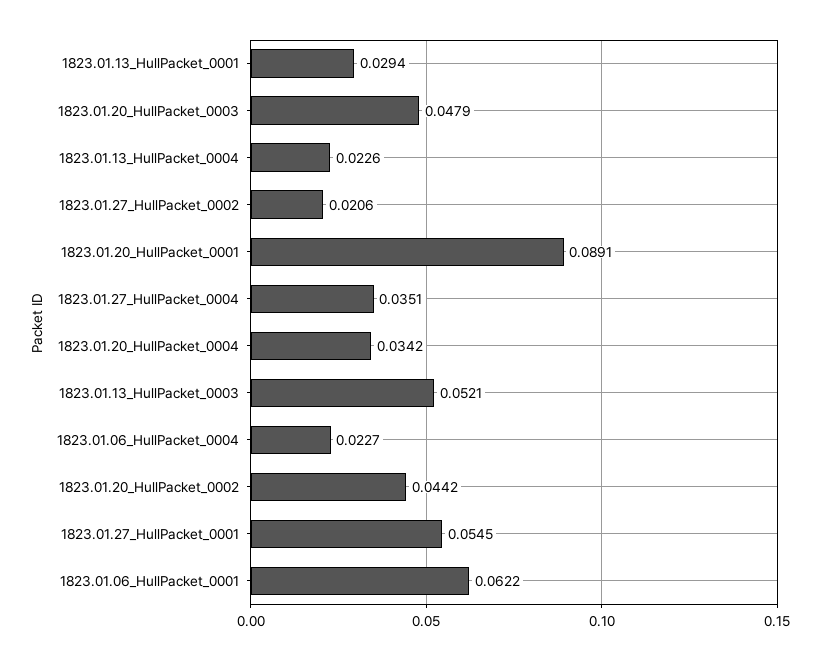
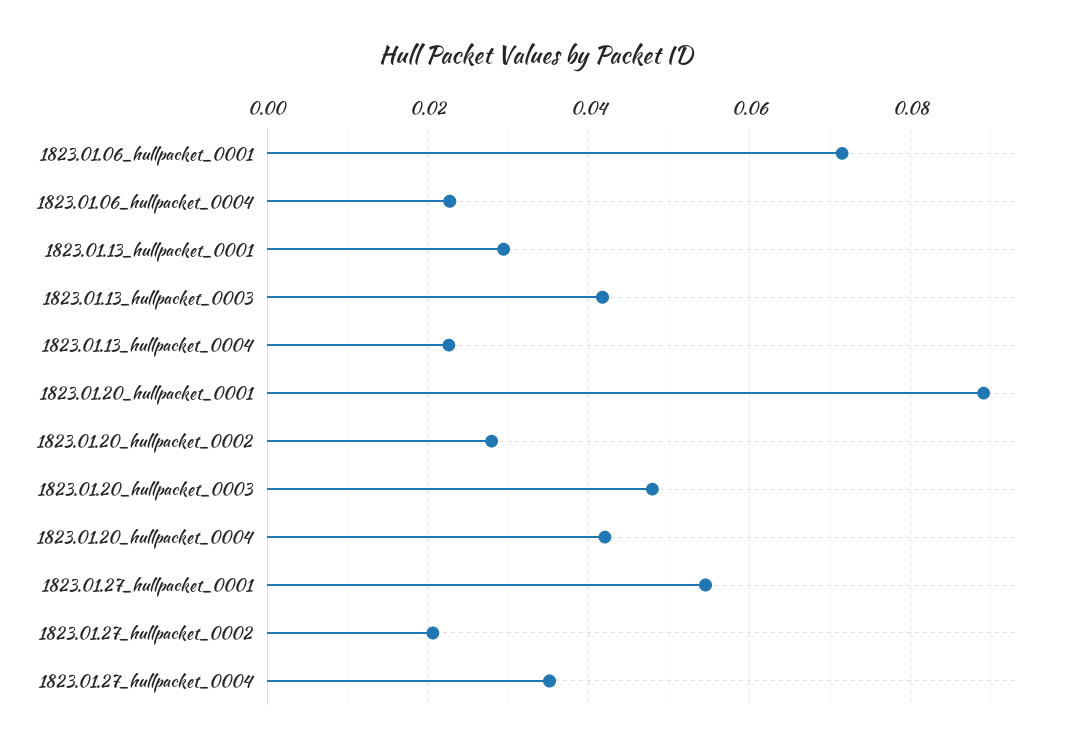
1823.01.20_HullPacket_0004: 0.0342 -> 0.042
1823.01.13_HullPacket_0003: 0.0521 -> 0.042
1823.01.20_HullPacket_0002: 0.0442 -> 0.028
1823.01.06_HullPacket_0001: 0.0622 -> 0.072

